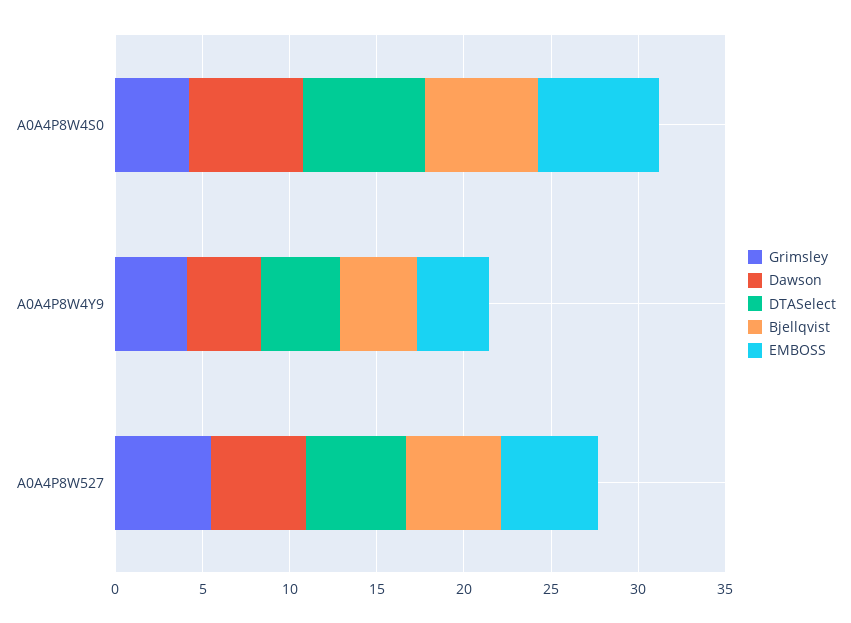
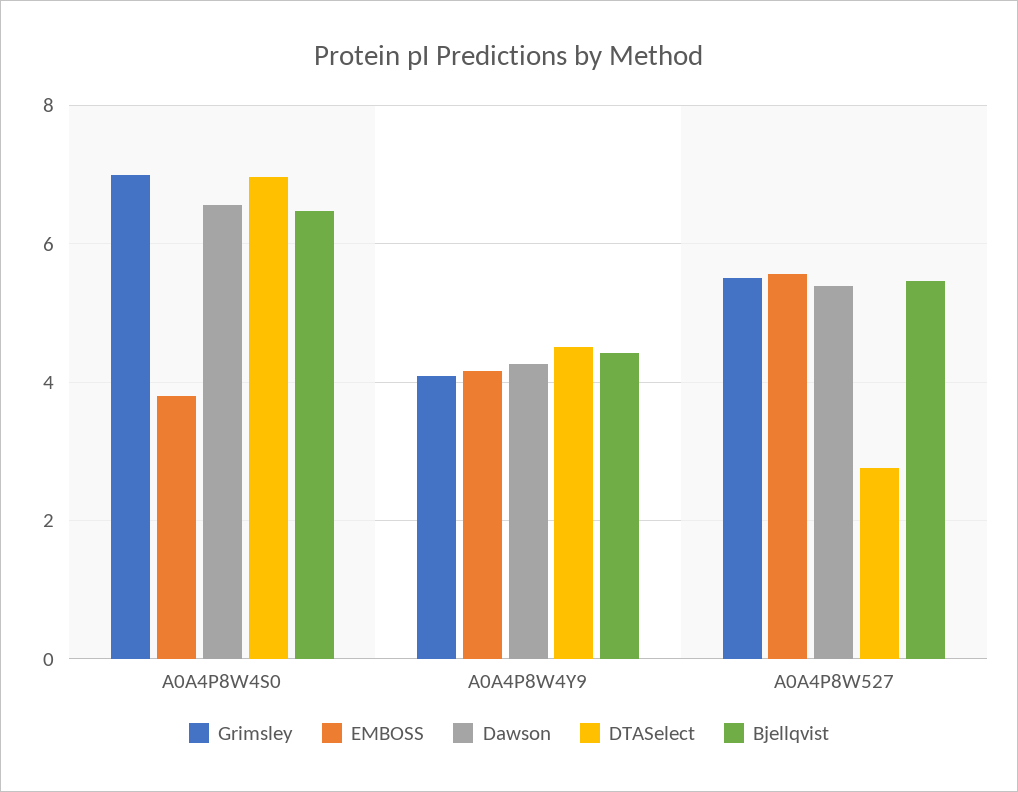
Grimsley, A0A4P8W4S0: 4 -> 7
EMBOSS, A0A4P8W4S0: 7 -> 3.8
DTASelect, A0A4P8W527: 6 -> 2.8

